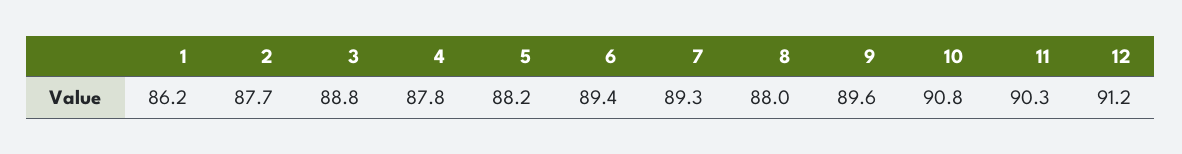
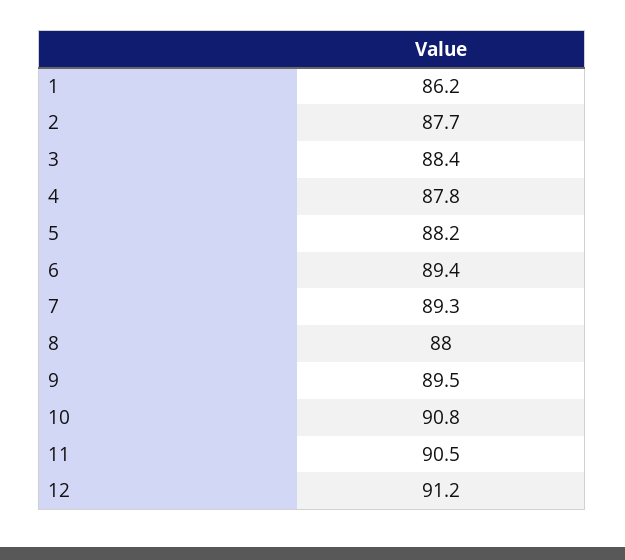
3: 88.8 -> 88.4
9: 89.6 -> 89.5
11: 90.3 -> 90.5

